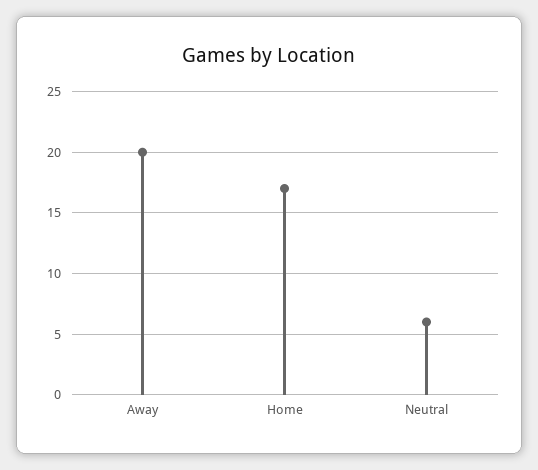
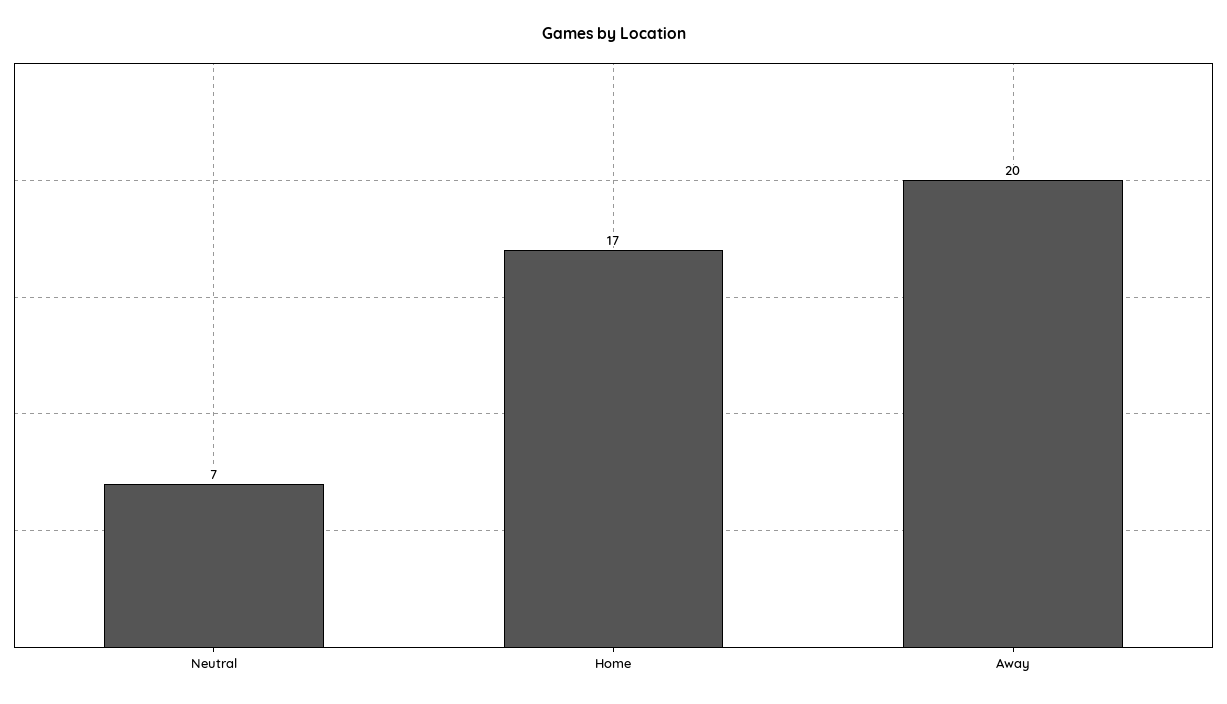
Neutral: 6 -> 7

